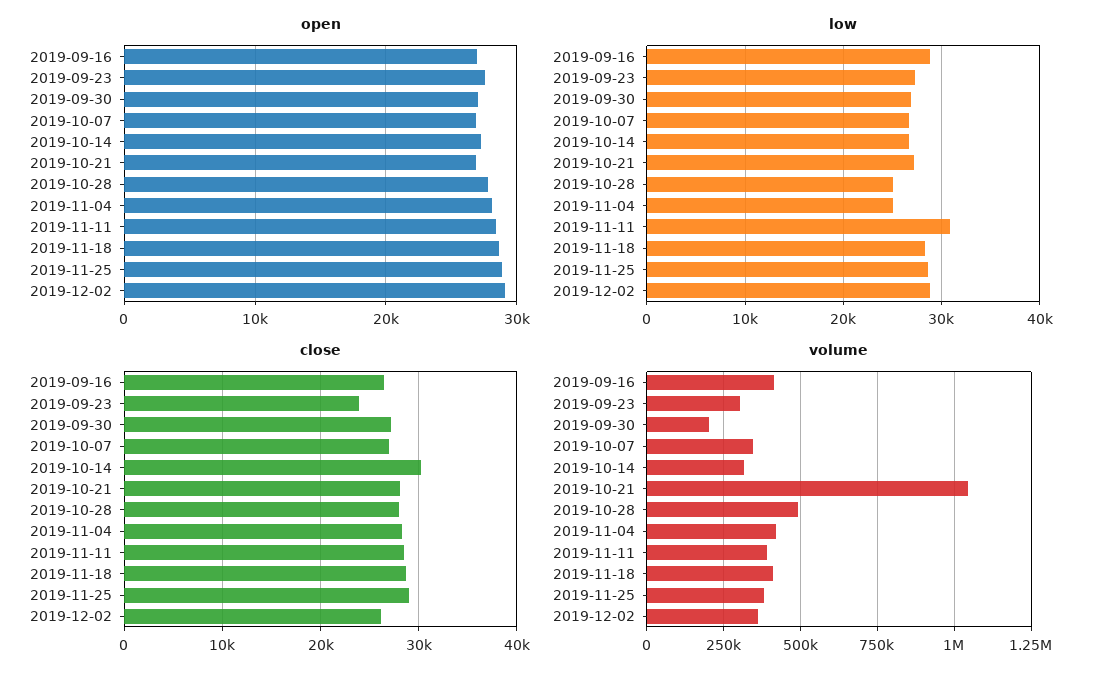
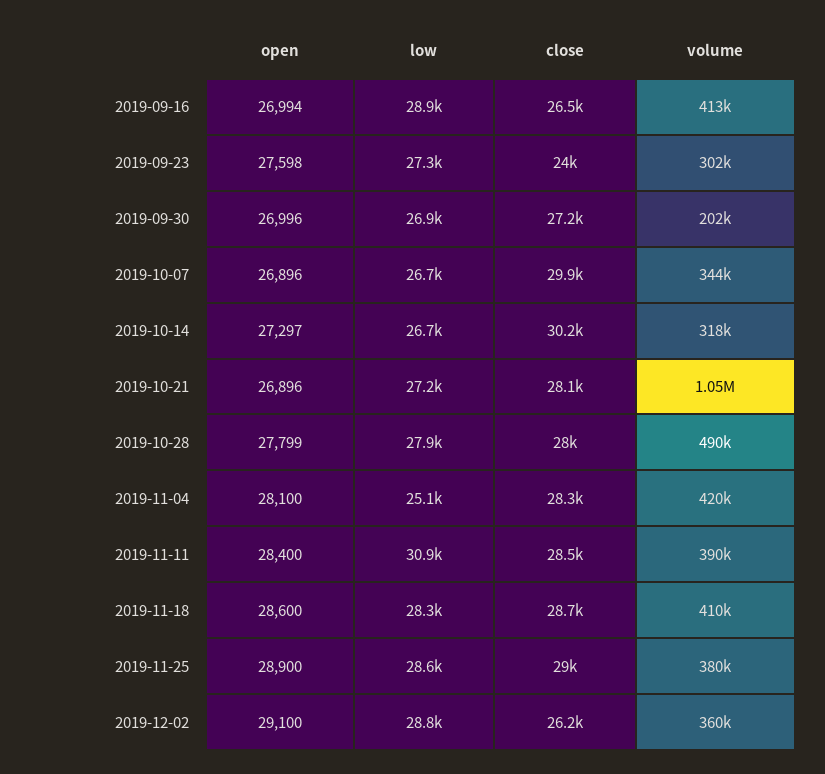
low, 2019-10-28: 25000 -> 27900
close, 2019-10-07: 27000 -> 29900

